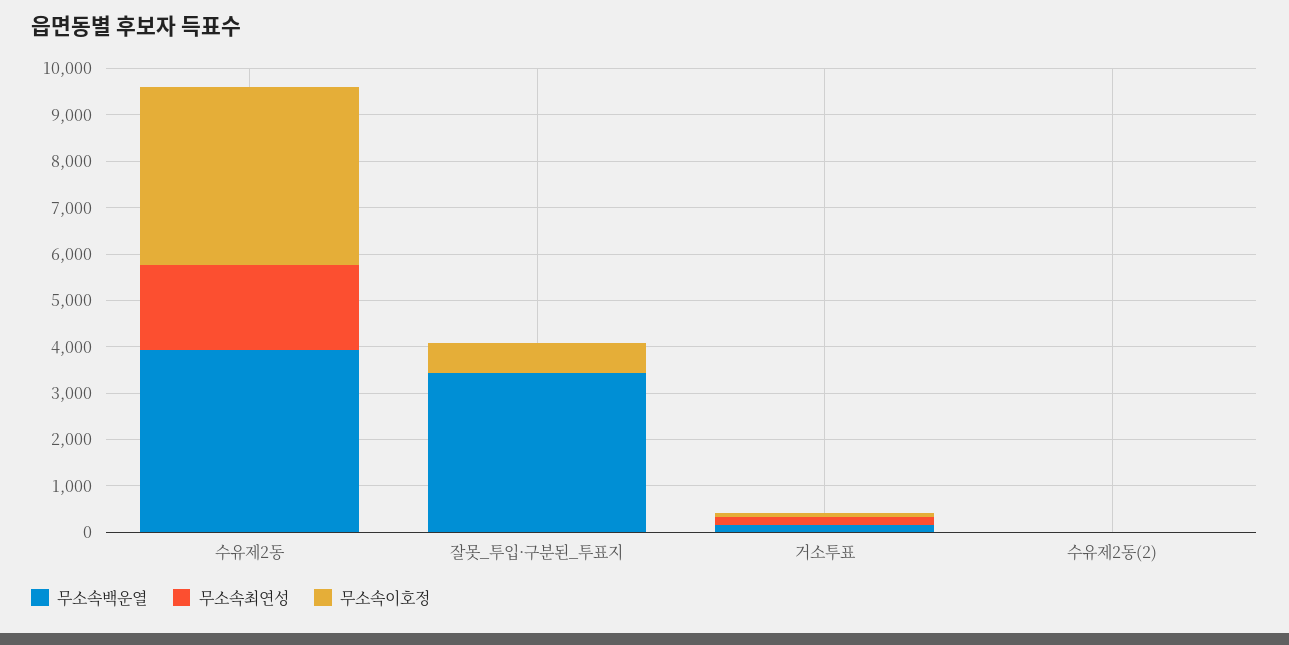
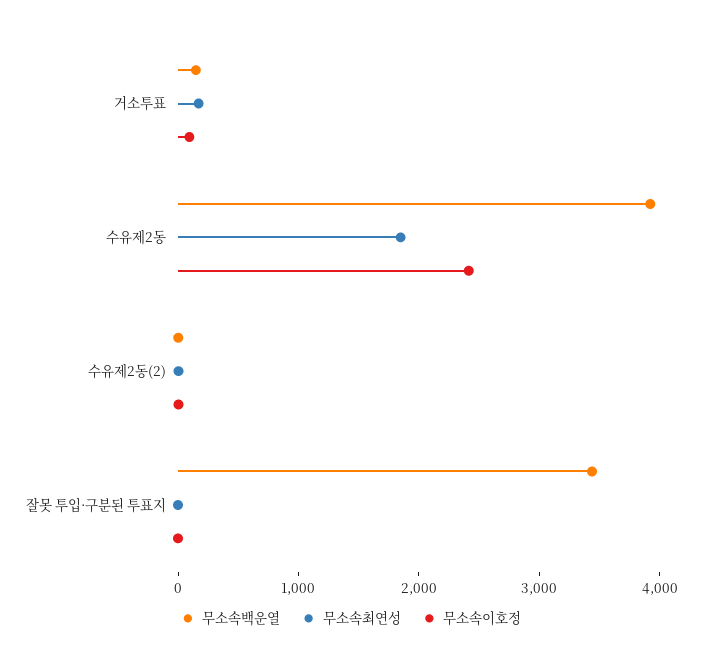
무소속이호정, 수유제2동: 3800 -> 2400
무소속이호정, 잘못_투입·구분된_투표지: 600 -> 0

